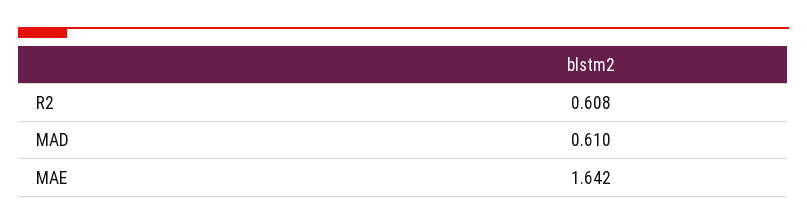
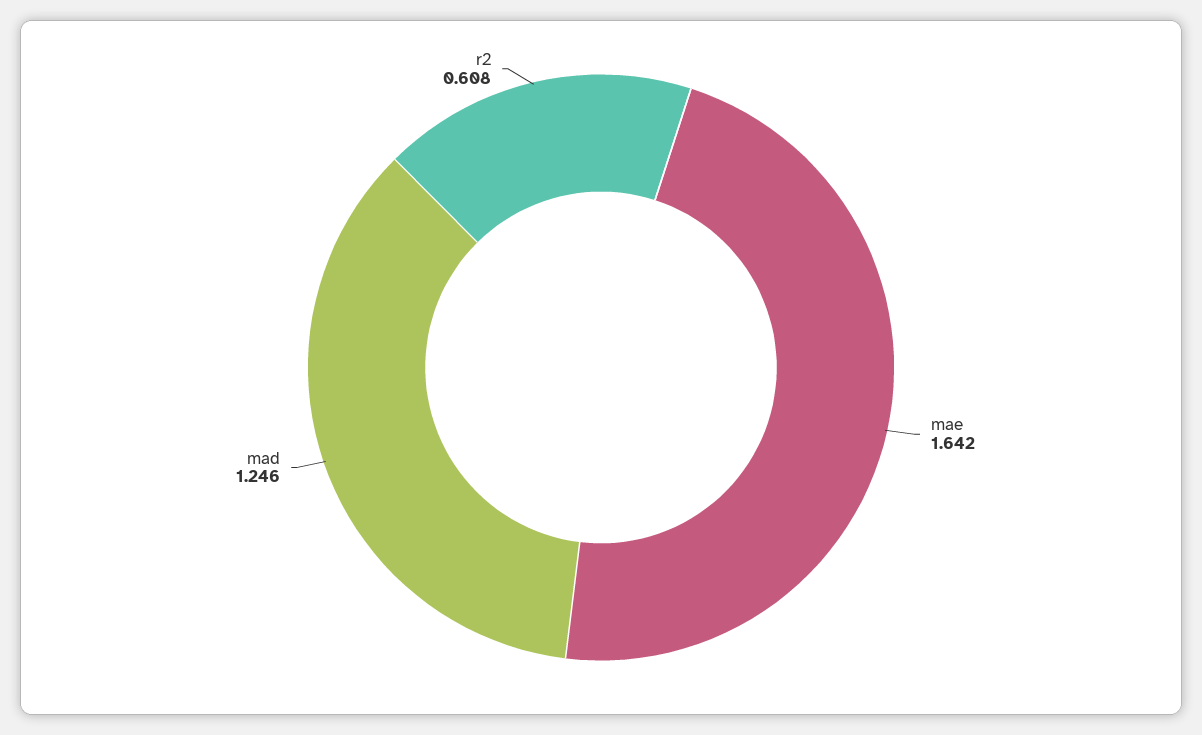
MAD: 0.61 -> 1.246

